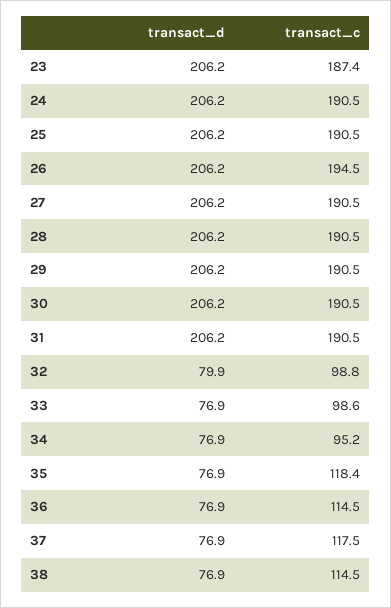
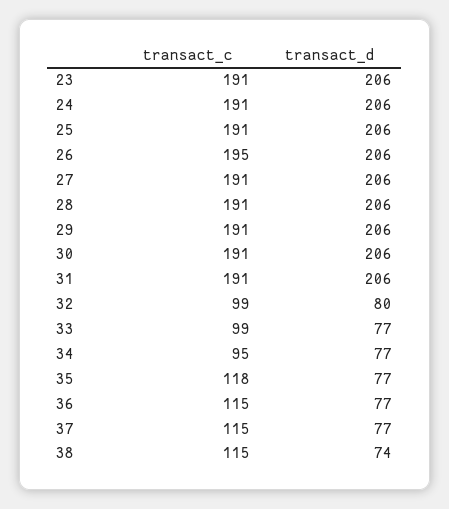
transact_c, 23: 187.4 -> 191
transact_c, 37: 117.5 -> 115
transact_d, 38: 76.9 -> 74

